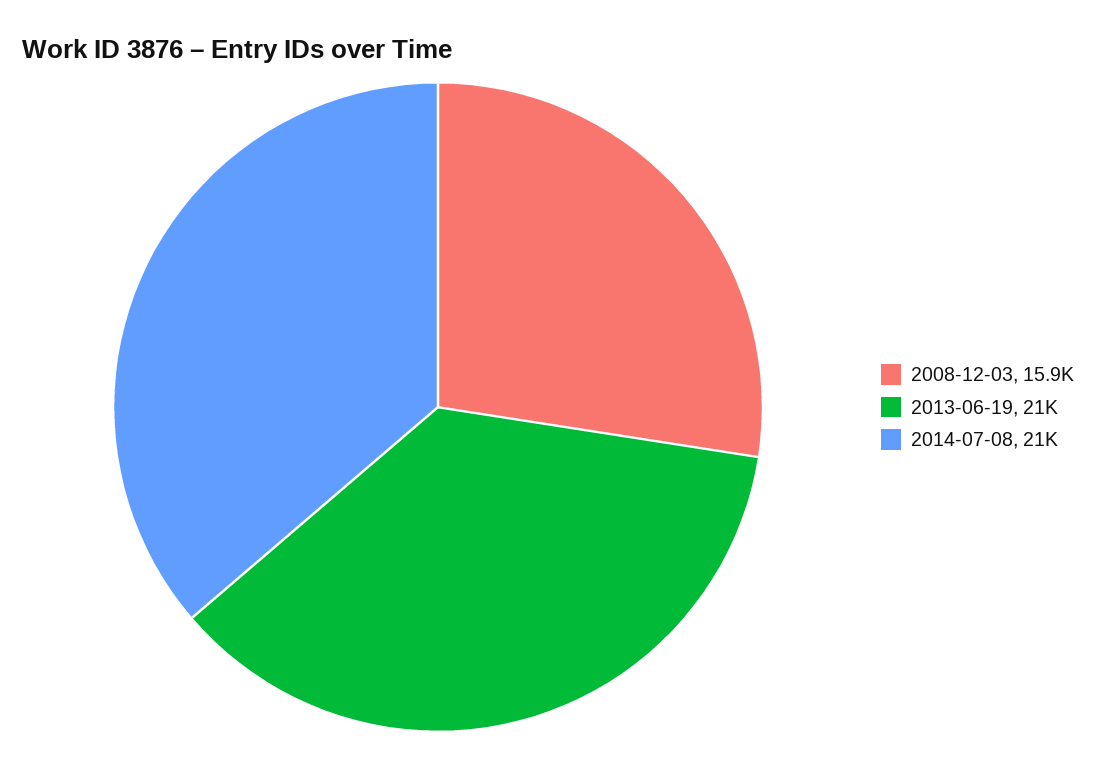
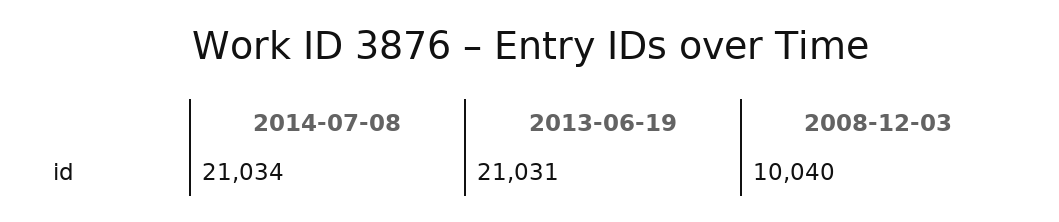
2008-12-03: 15900 -> 10040

